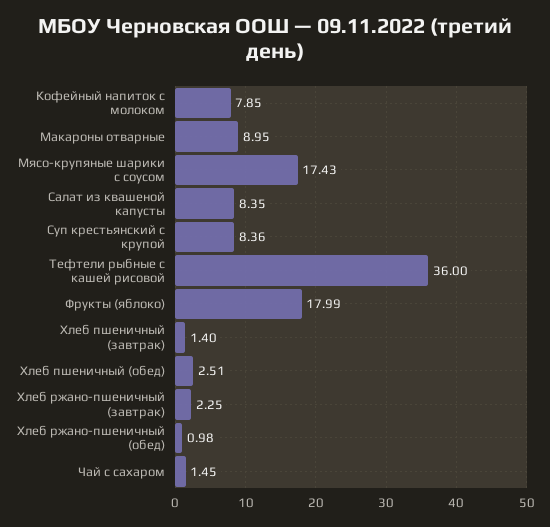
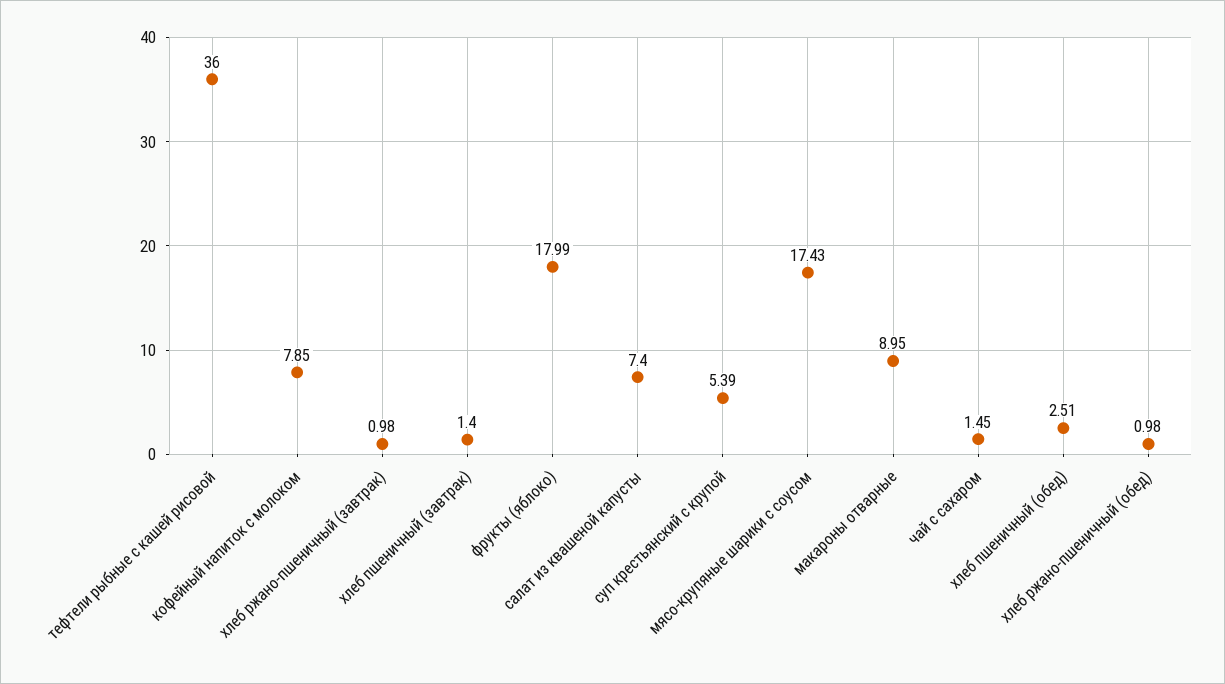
Салат из квашеной капусты: 8.35 -> 7.4
Суп крестьянский с крупой: 8.36 -> 5.39
Хлеб ржано-пшеничный (завтрак): 2.25 -> 0.98

